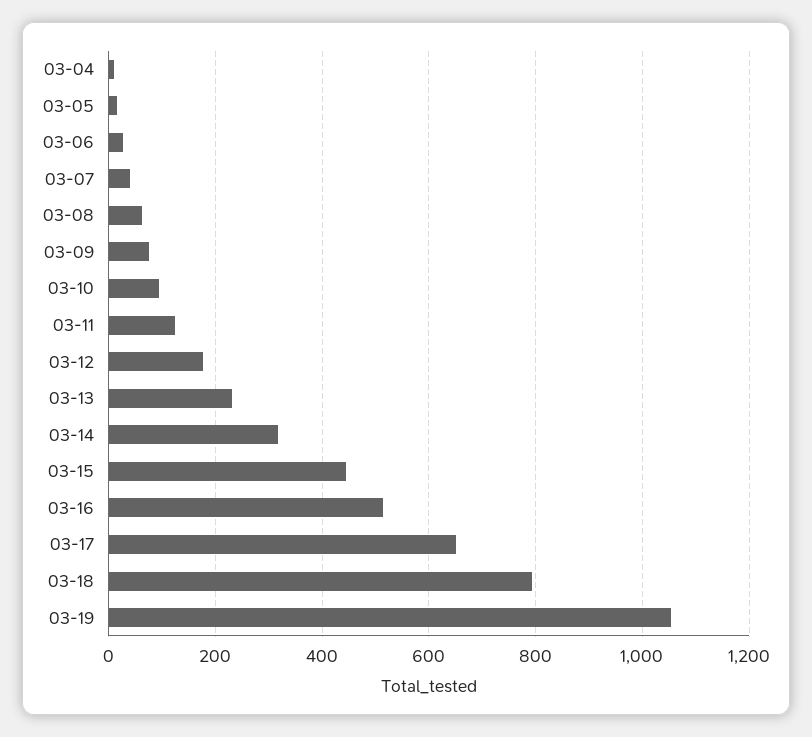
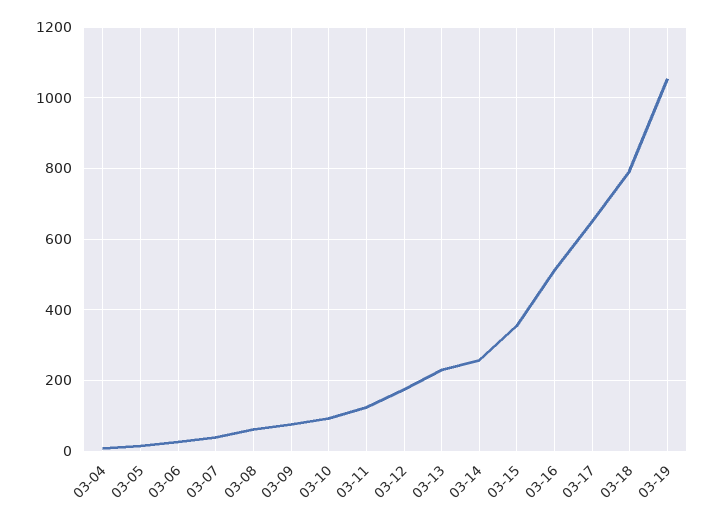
03-14: 320 -> 260
03-15: 440 -> 360

